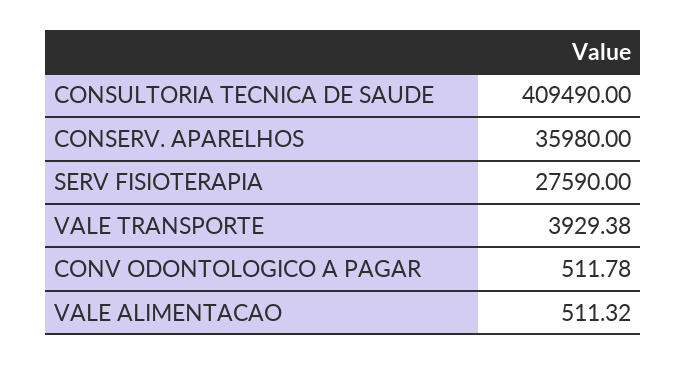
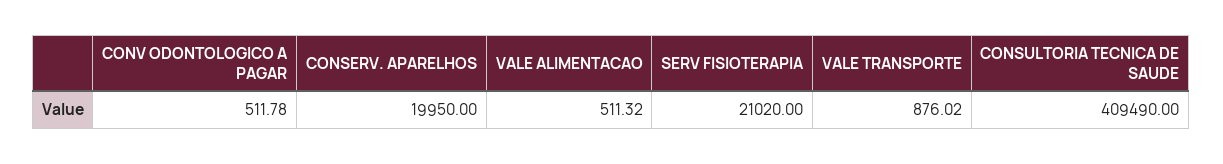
CONSERV. APARELHOS: 35980 -> 19950
SERV FISIOTERAPIA: 27590 -> 21020
VALE TRANSPORTE: 3929.38 -> 876.02

